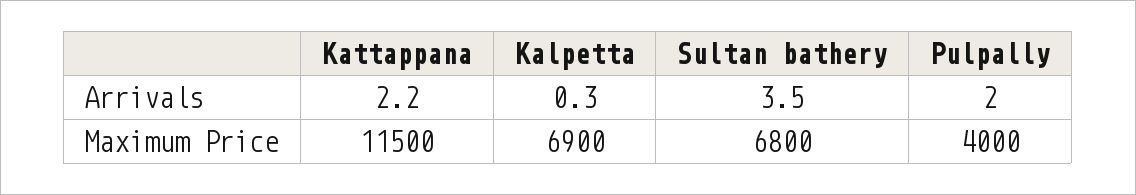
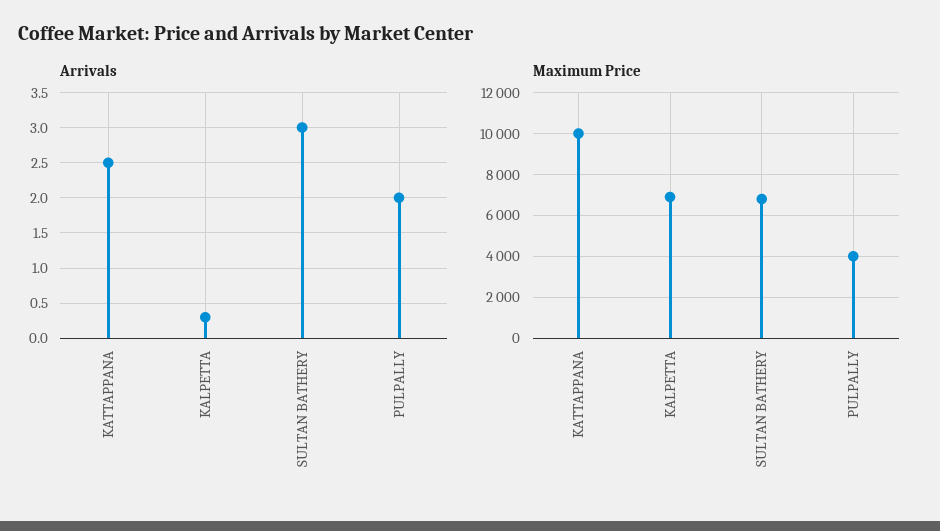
Arrivals, Kattappana: 2.2 -> 2.5
Arrivals, Sultan bathery: 3.5 -> 3
Maximum Price, Kattappana: 11500 -> 10000

